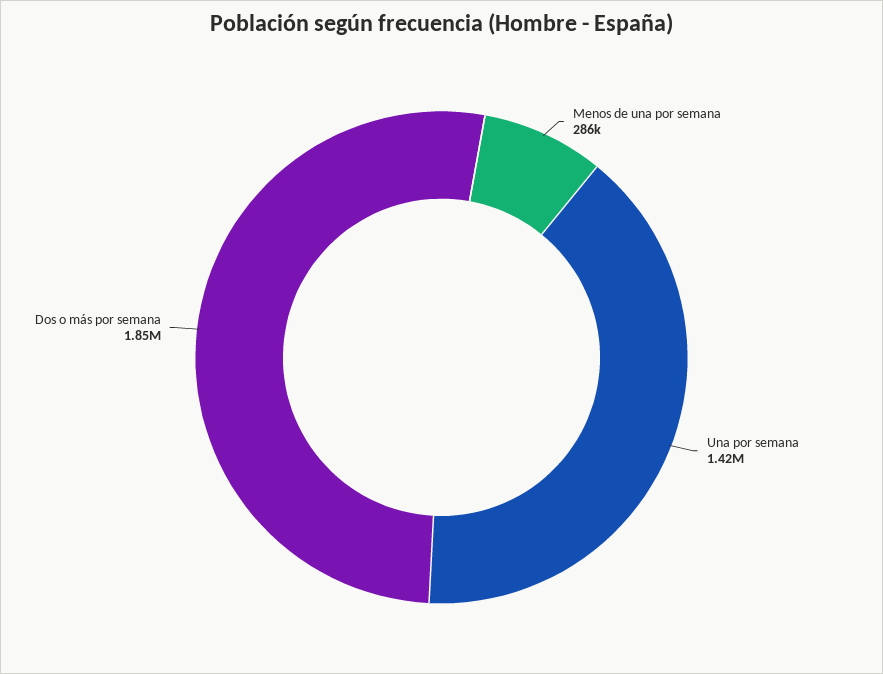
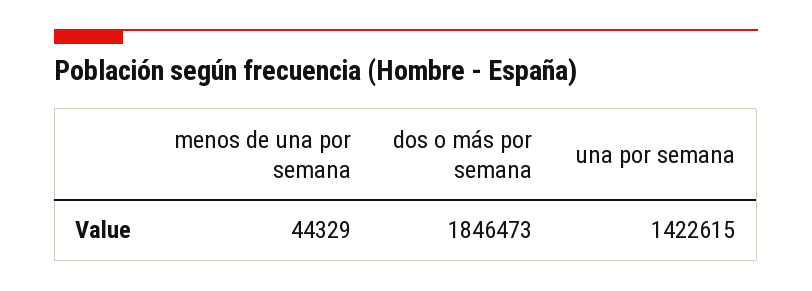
Menos de una por semana: 286000 -> 44329

